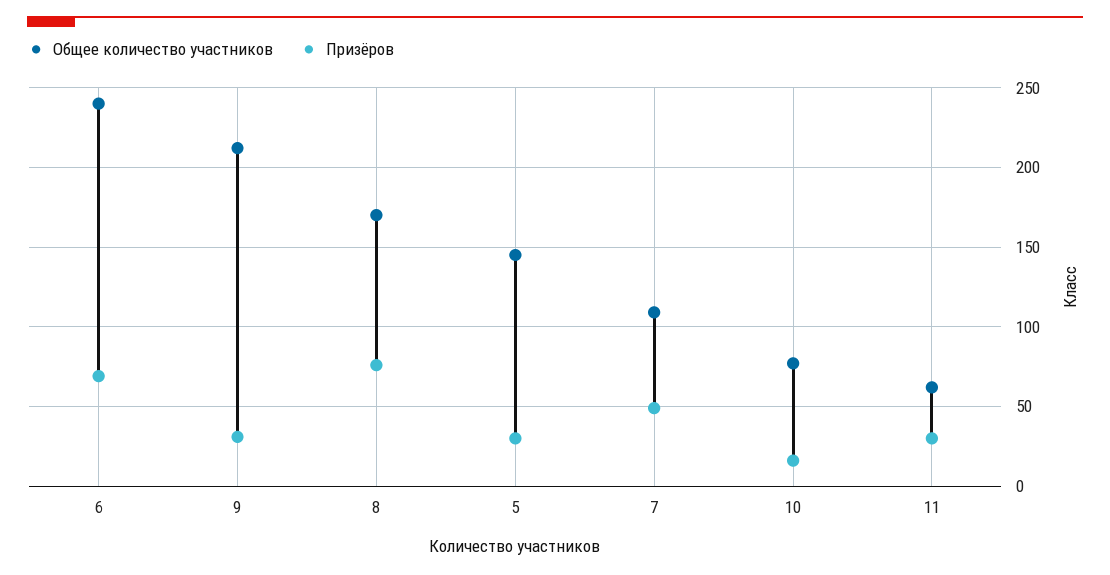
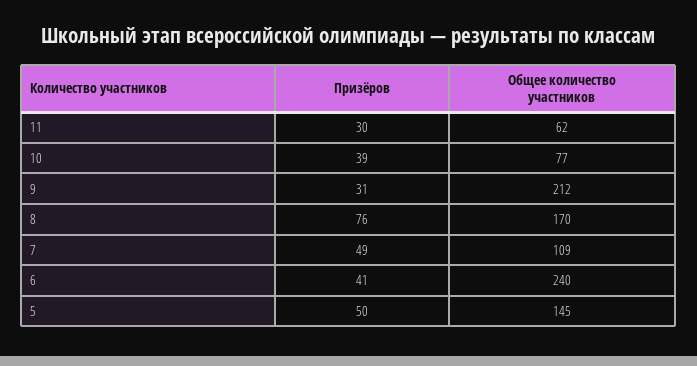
Призёров, 6: 70 -> 41
Призёров, 5: 30 -> 50
Призёров, 10: 15 -> 39

